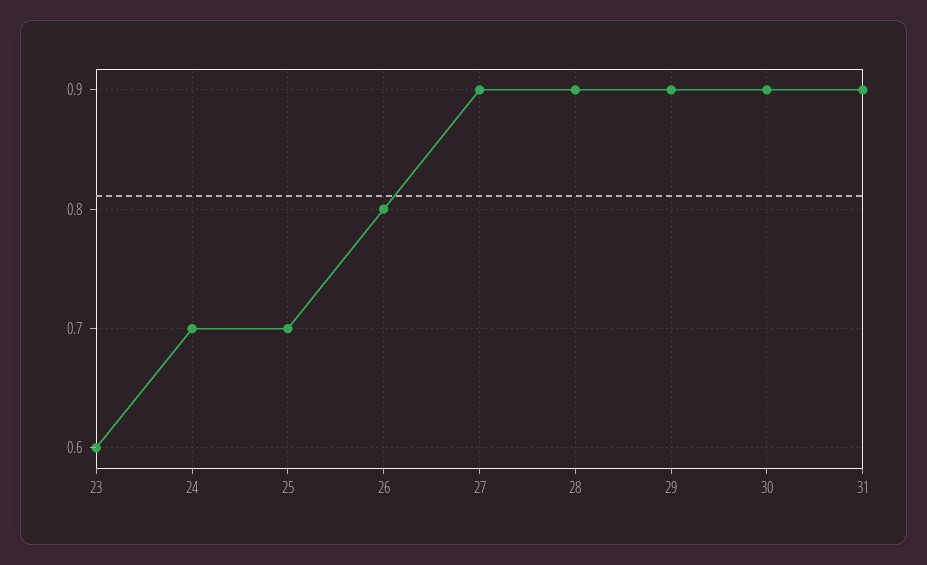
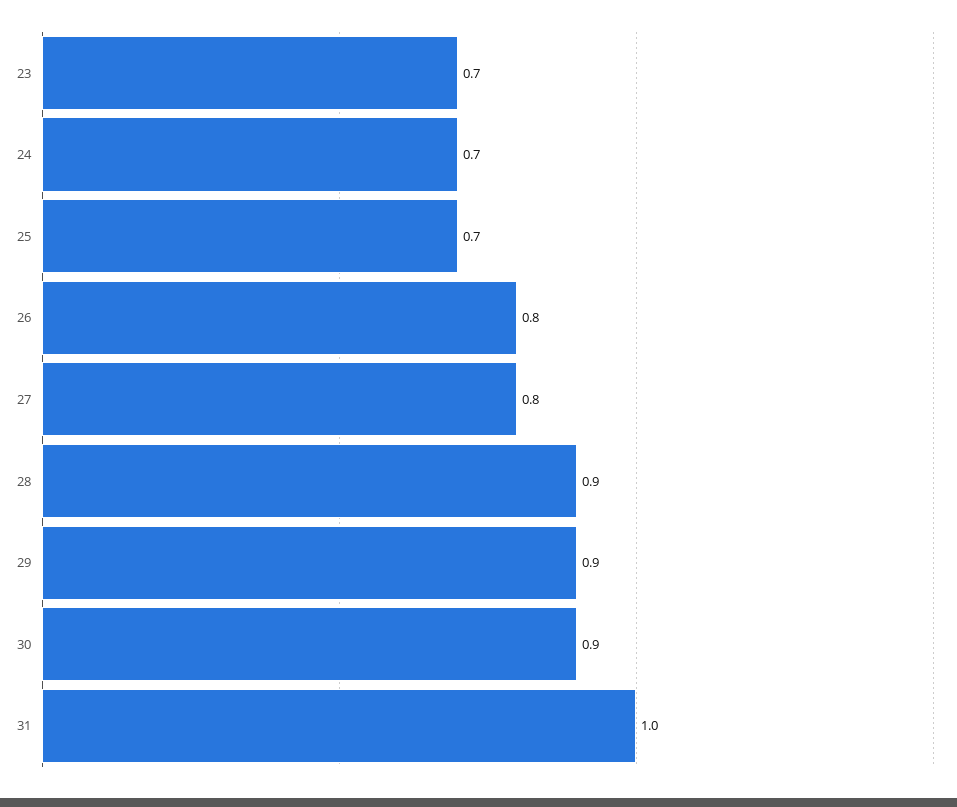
23: 0.6 -> 0.7
27: 0.9 -> 0.8
31: 0.9 -> 1

